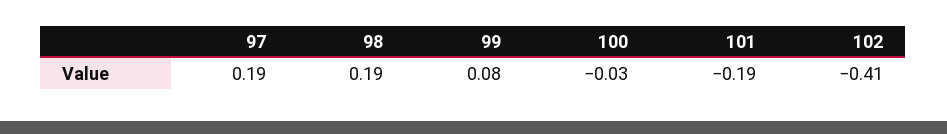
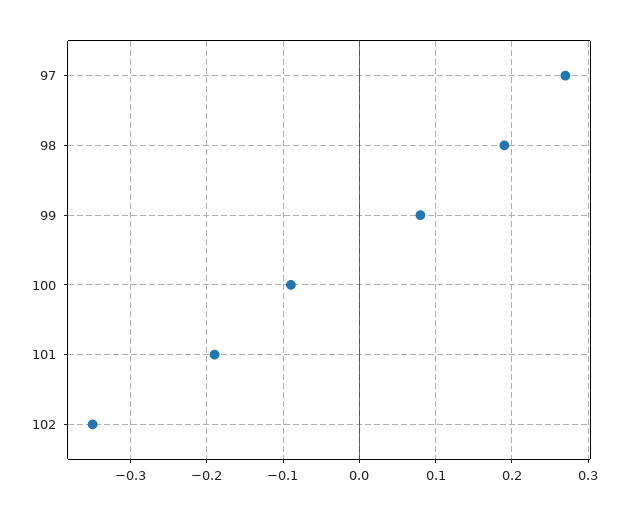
97: 0.19 -> 0.27
100: -0.03 -> -0.09
102: -0.41 -> -0.35

